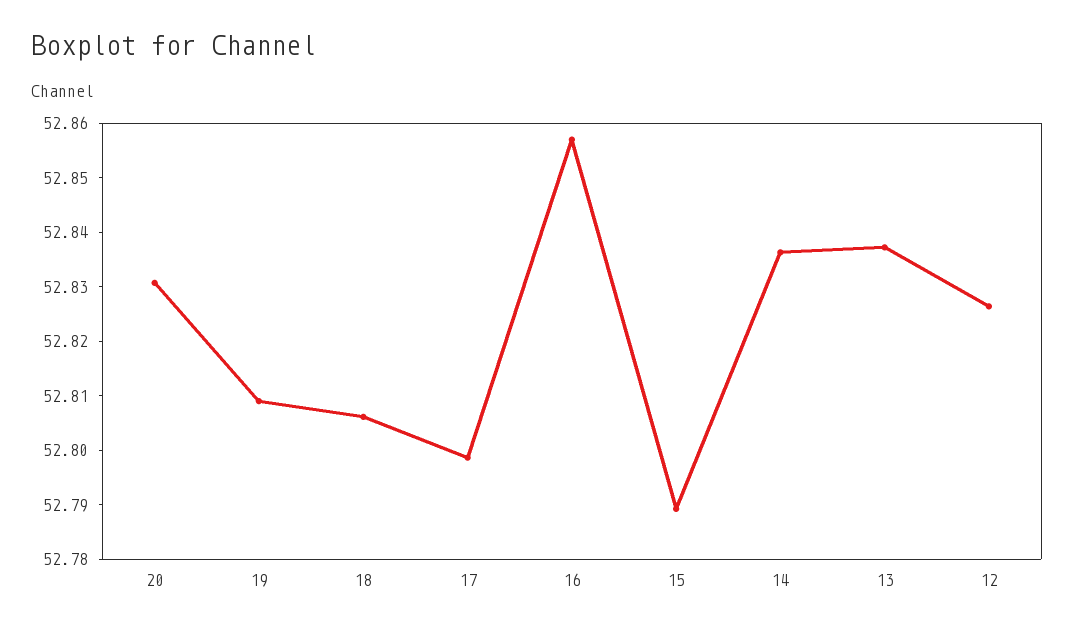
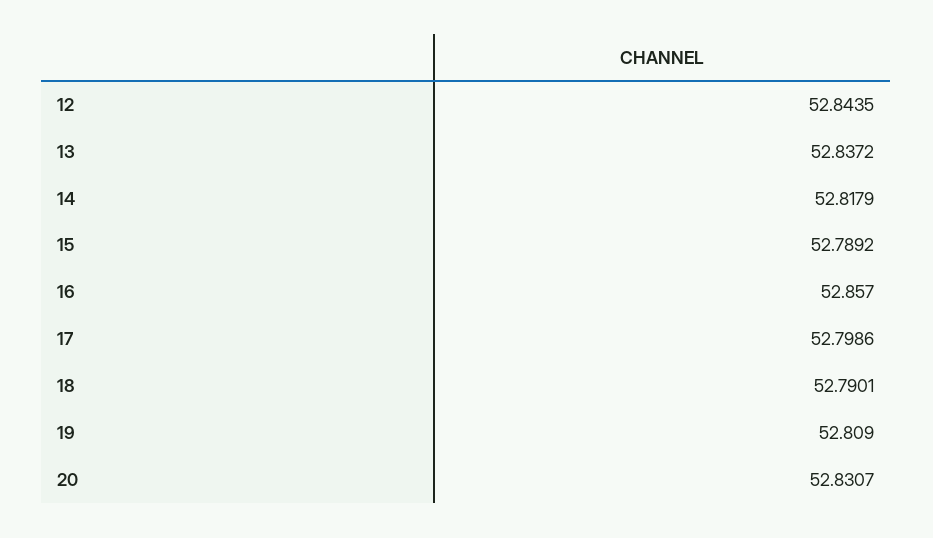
18: 52.806 -> 52.7901
14: 52.836 -> 52.8179
12: 52.826 -> 52.8435

